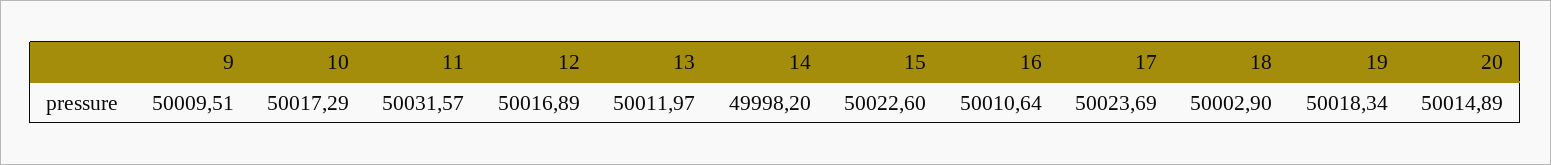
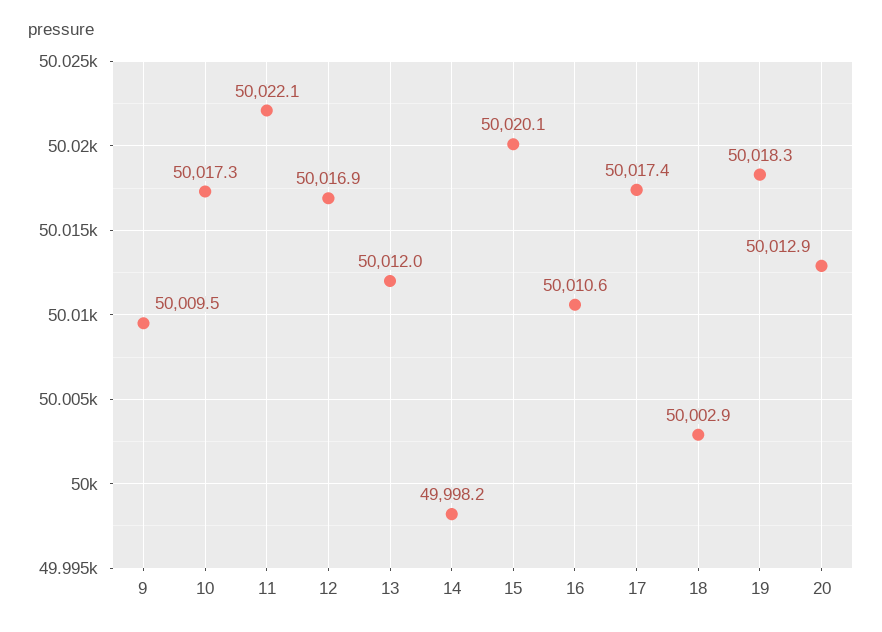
11: 50031.57 -> 50022.1
15: 50022.6 -> 50020.1
17: 50023.69 -> 50017.4
20: 50014.89 -> 50012.9

